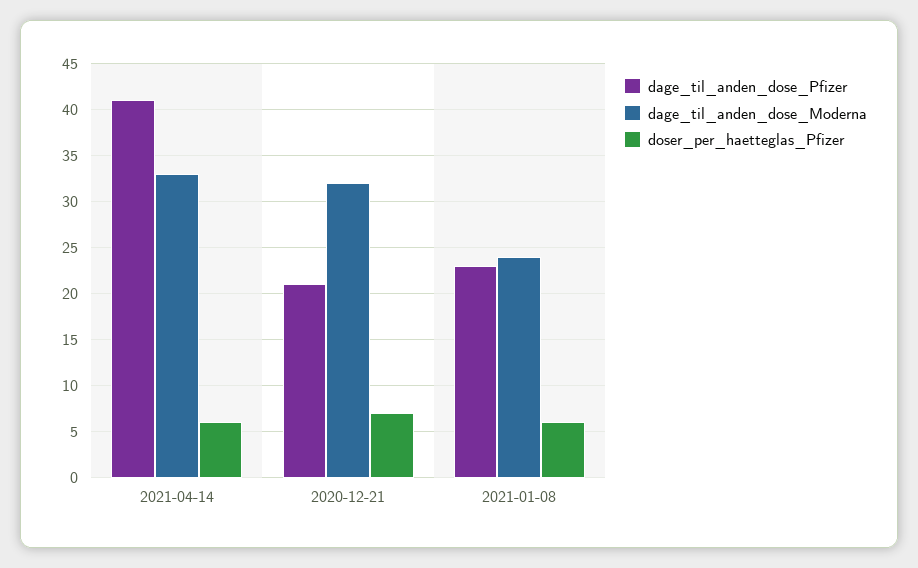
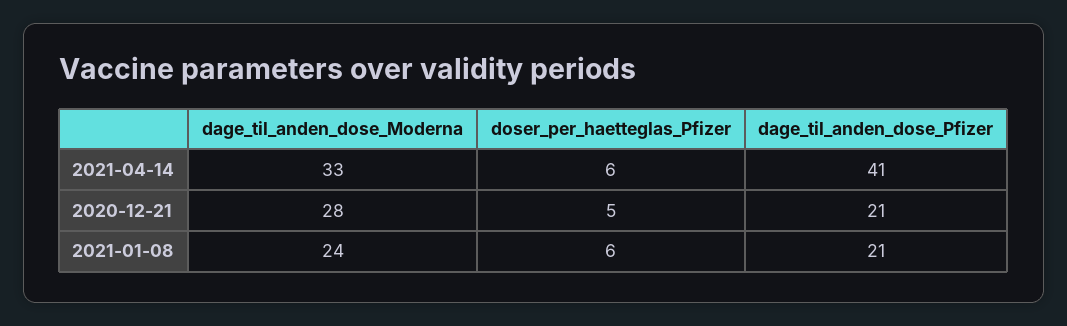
dage_til_anden_dose_Moderna, 2020-12-21: 32 -> 28
doser_per_haetteglas_Pfizer, 2020-12-21: 7 -> 5
dage_til_anden_dose_Pfizer, 2021-01-08: 23 -> 21

